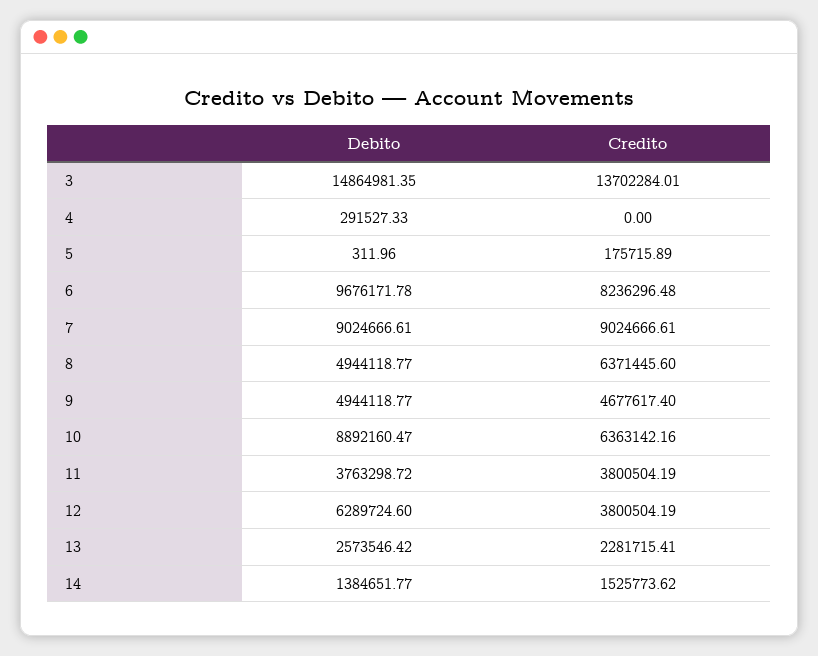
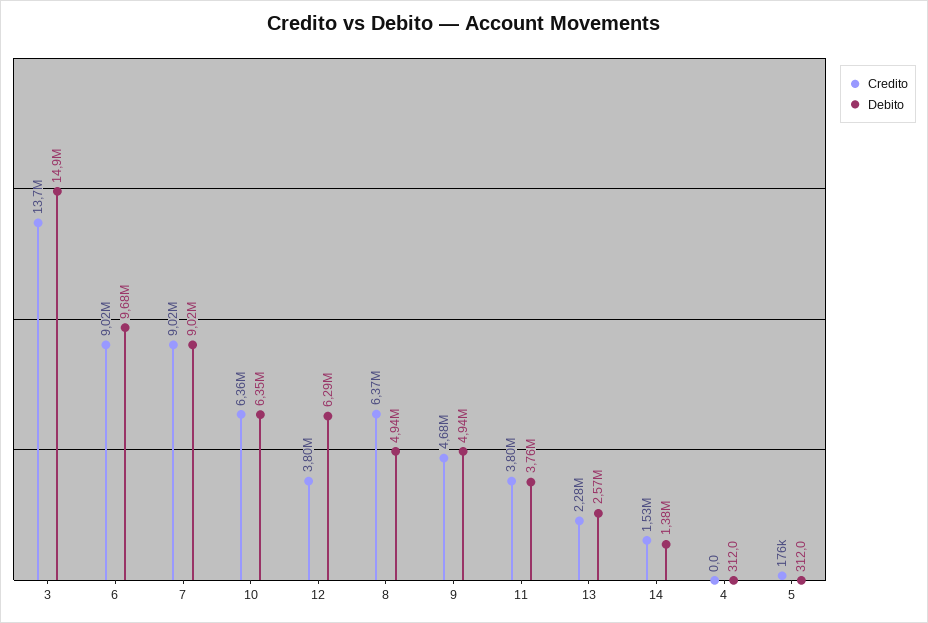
Debito, 4: 291527.33 -> 312
Credito, 6: 8236296.48 -> 9020000
Debito, 10: 8892160.47 -> 6350000

